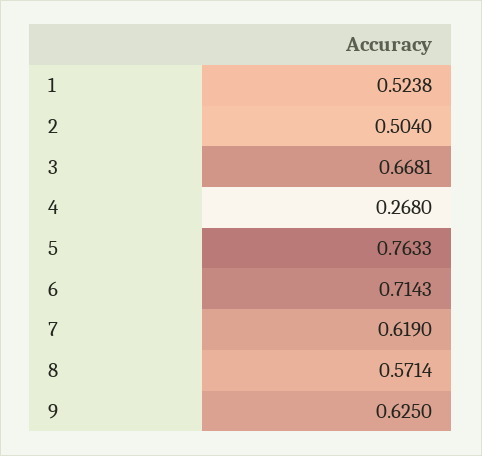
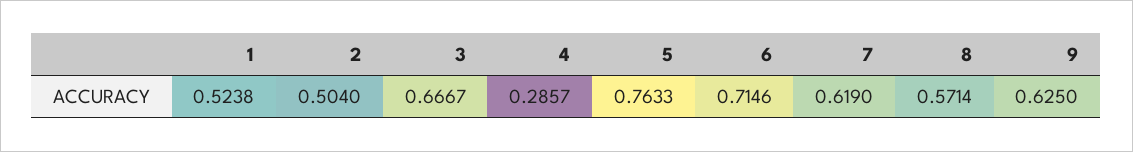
3: 0.6681 -> 0.6667
4: 0.268 -> 0.2857
6: 0.7143 -> 0.7146

